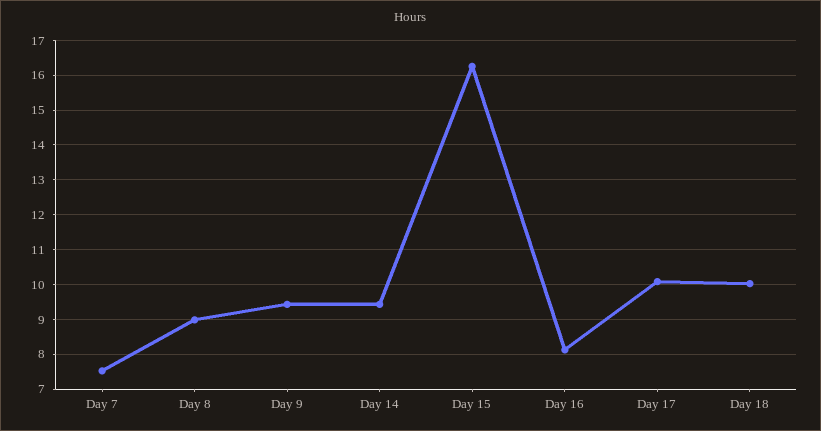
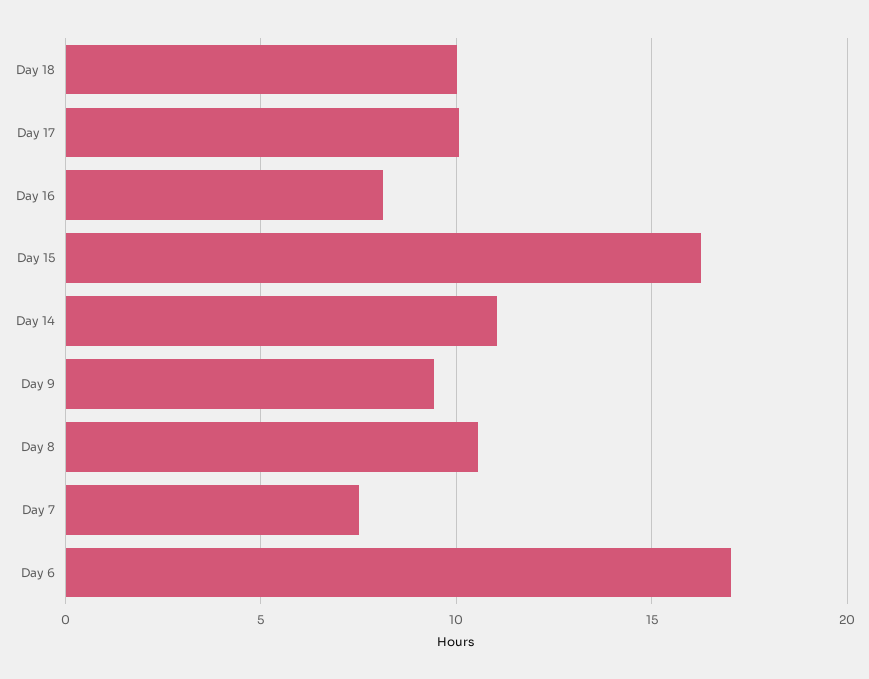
Day 8: 9 -> 10.5
Day 14: 9.4 -> 11
Day 6: none -> 17

